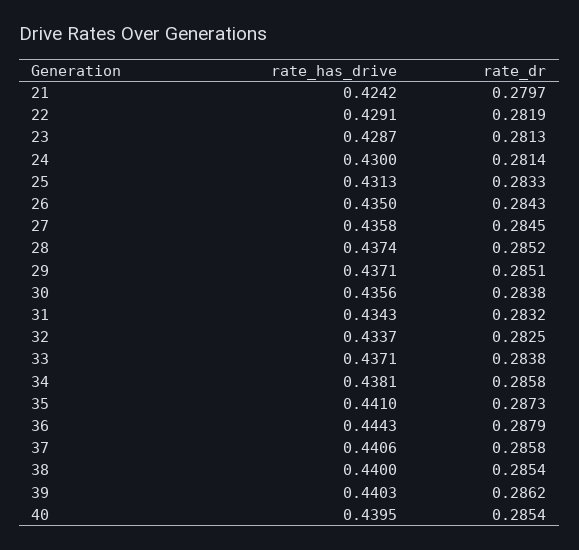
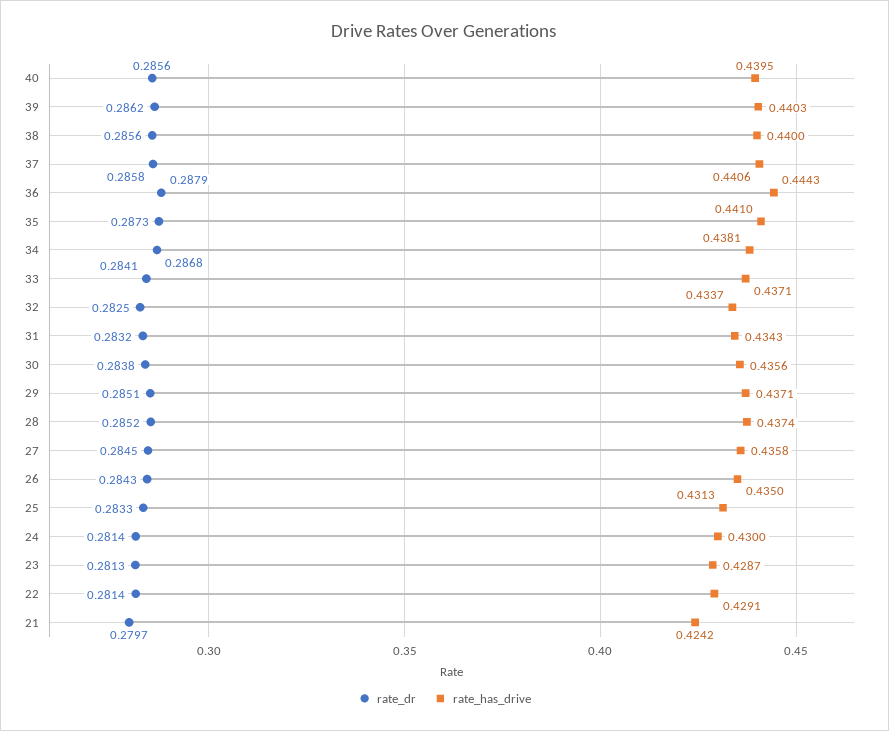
rate_dr, 22: 0.2819 -> 0.2814
rate_dr, 33: 0.2838 -> 0.2841
rate_dr, 34: 0.2858 -> 0.2868
rate_dr, 38: 0.2854 -> 0.2856
rate_dr, 40: 0.2854 -> 0.2856

